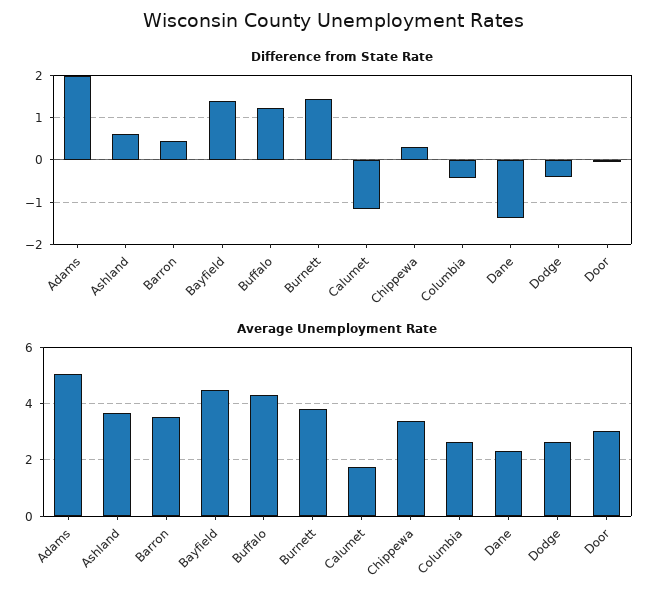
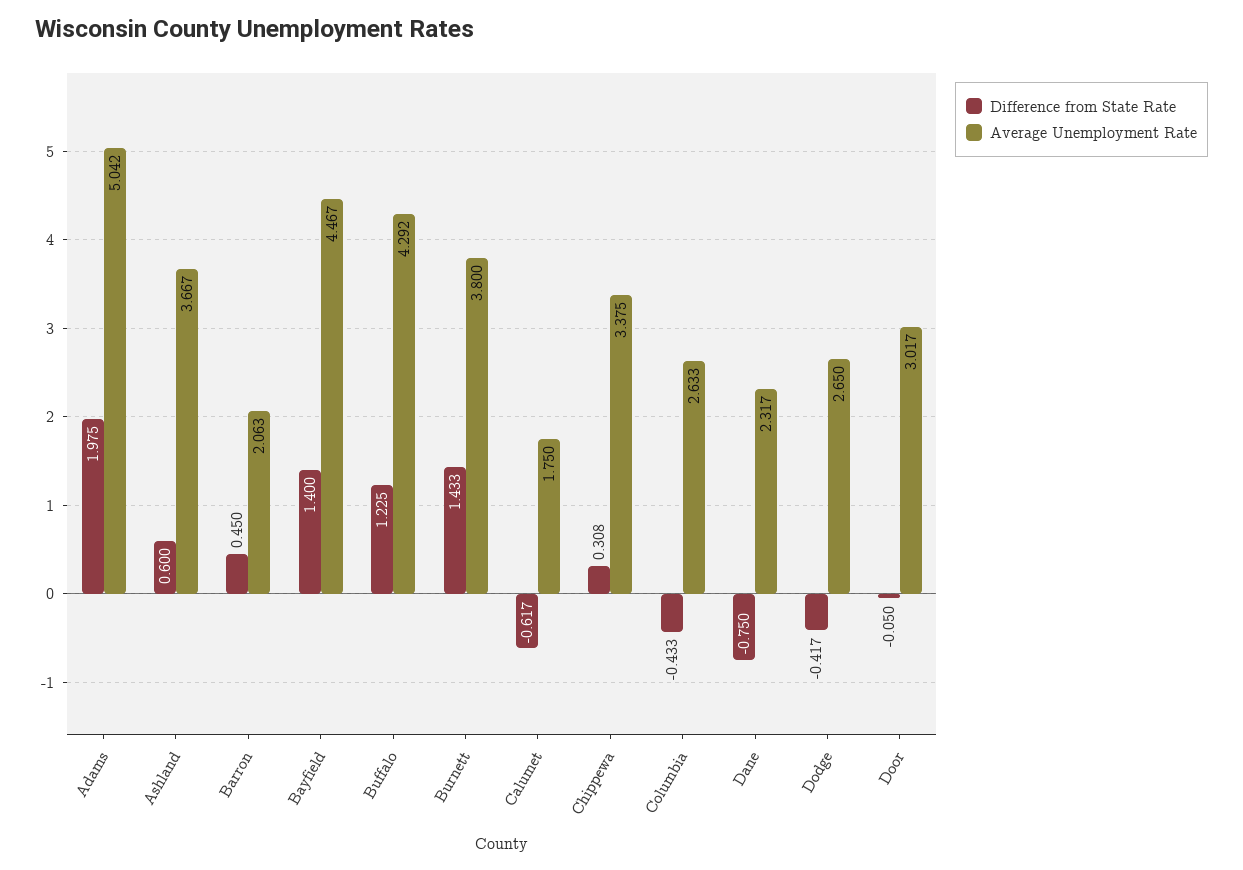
Difference from State Rate, Calumet: -1.2 -> -0.617
Difference from State Rate, Dane: -1.4 -> -0.75
Average Unemployment Rate, Barron: 3.5 -> 2.063

